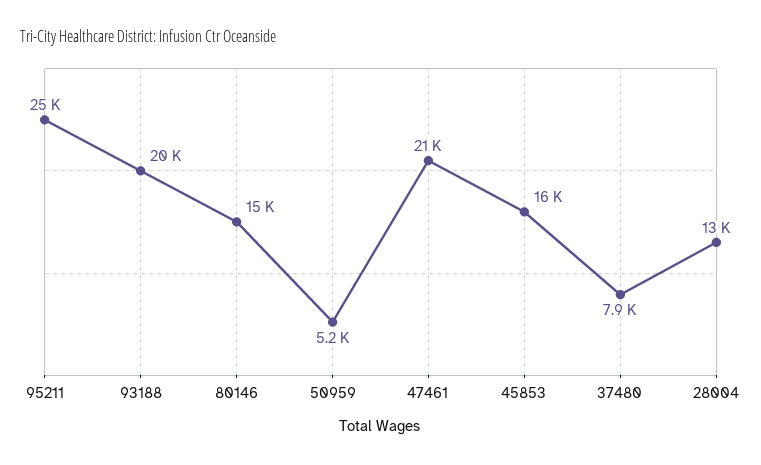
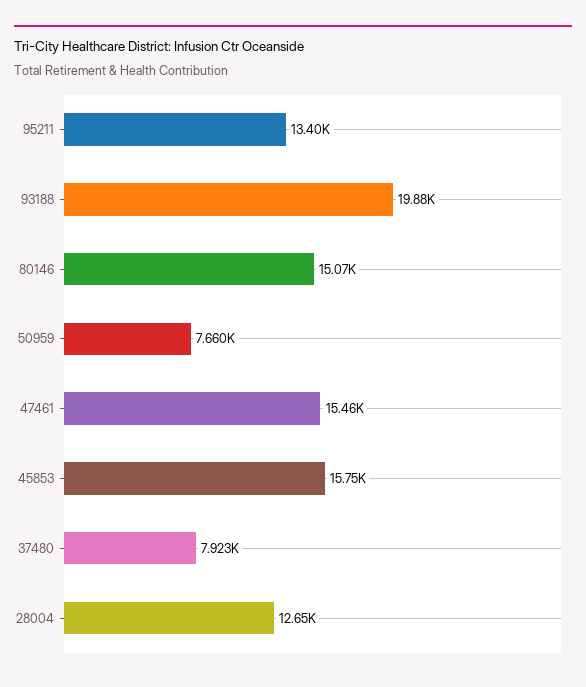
95211: 25000 -> 13400
50959: 5200 -> 7660
47461: 21000 -> 15460

